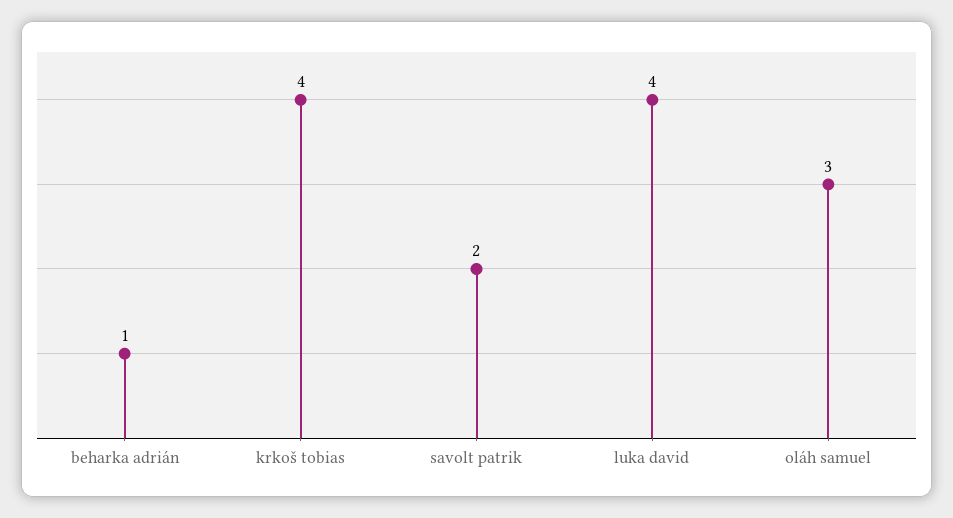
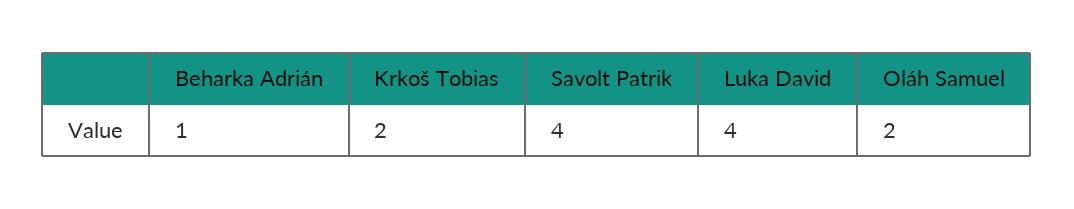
krkoš tobias: 4 -> 2
savolt patrik: 2 -> 4
oláh samuel: 3 -> 2

